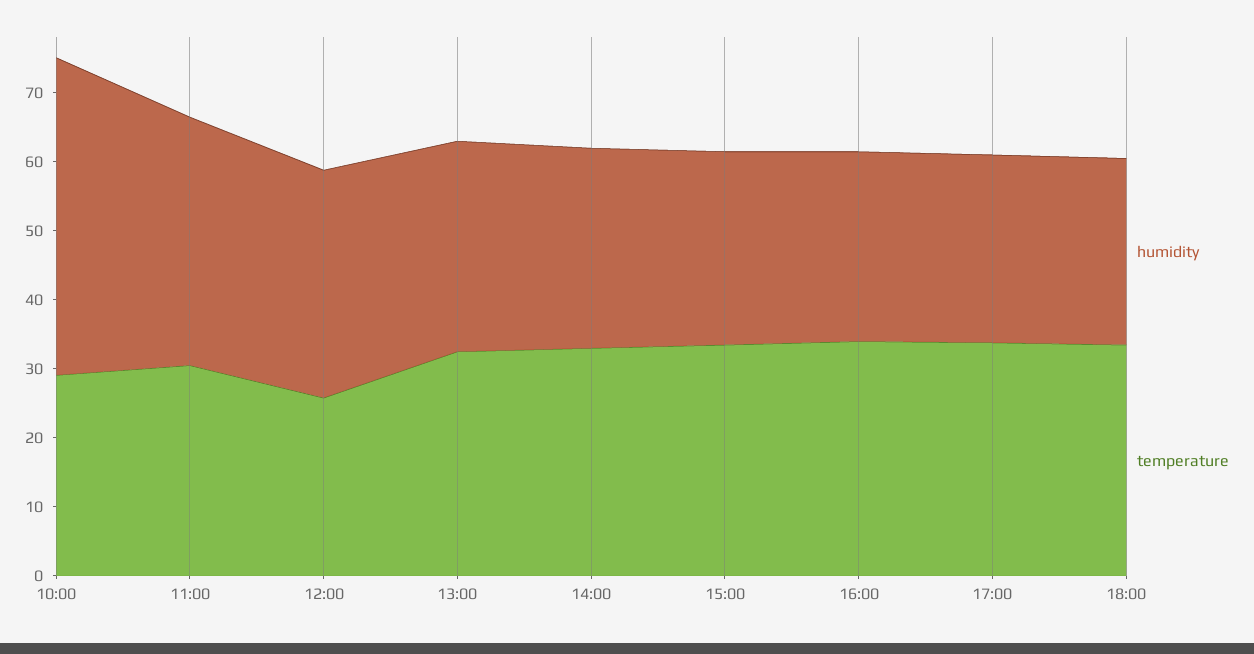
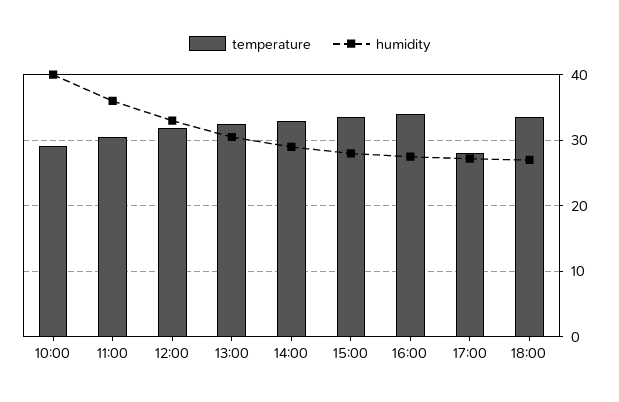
humidity, 10:00: 46 -> 40
temperature, 12:00: 26 -> 32
temperature, 17:00: 34 -> 28

